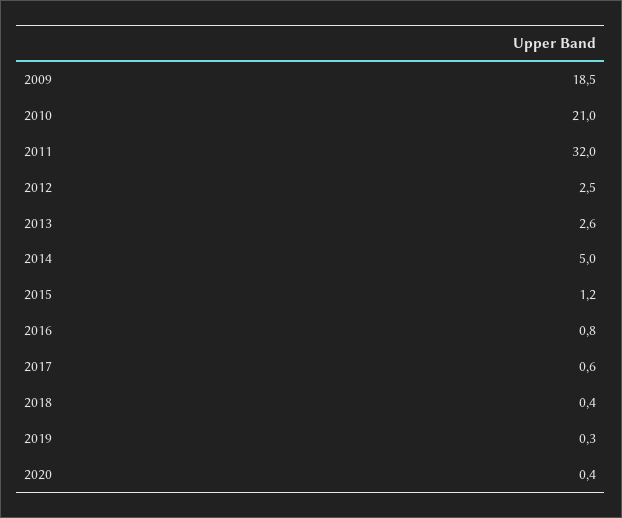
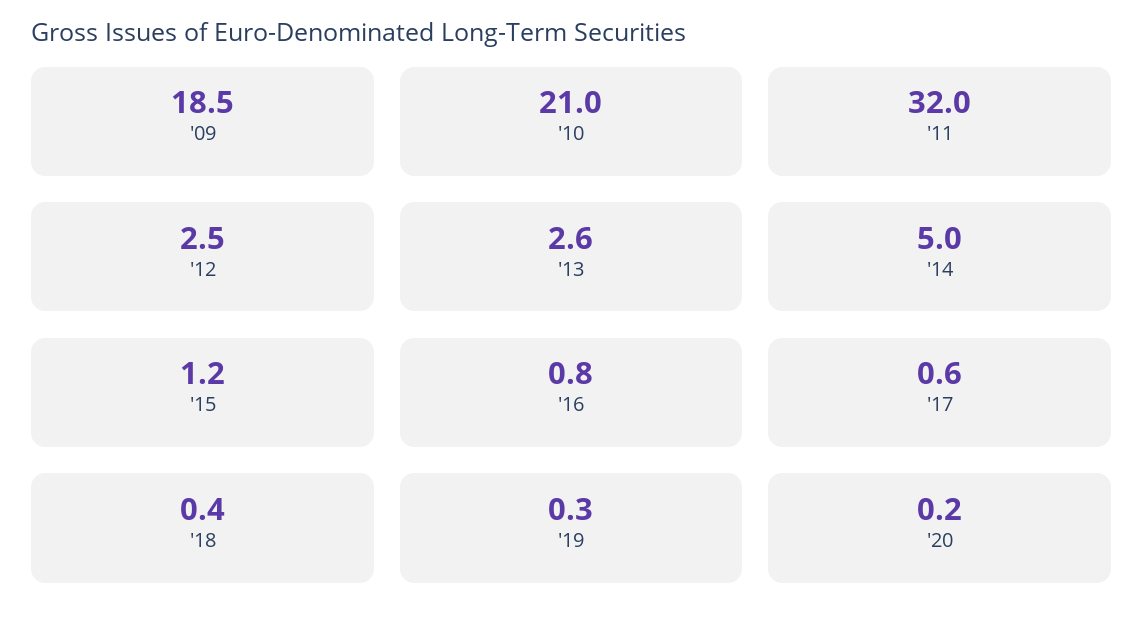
2020: 0.4 -> 0.2

